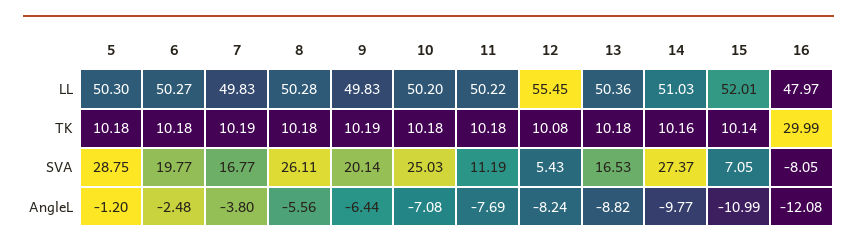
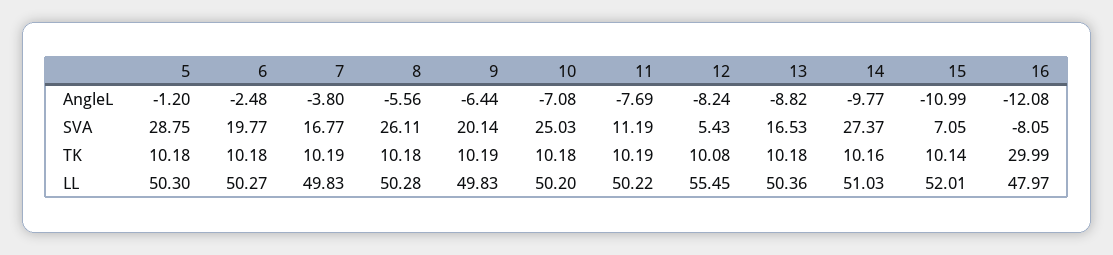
11, TK: 10.18 -> 10.19

